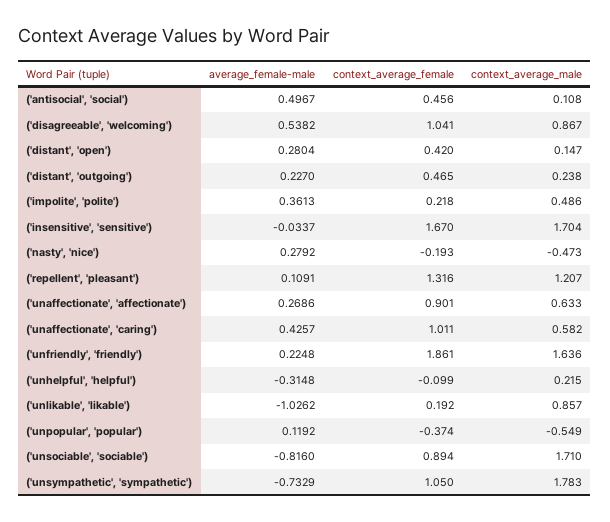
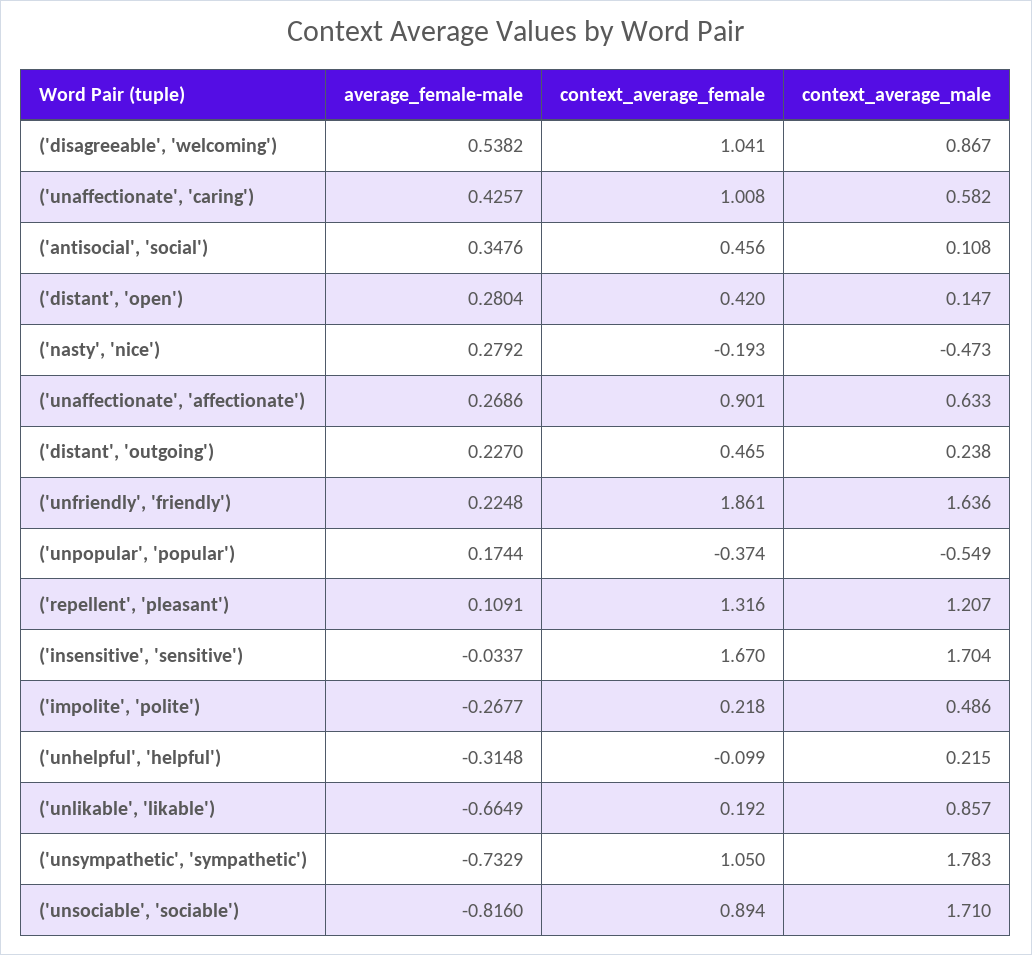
average_female-male, ('antisocial', 'social'): 0.4967 -> 0.3476
average_female-male, ('impolite', 'polite'): 0.3613 -> -0.2677
context_average_female, ('unaffectionate', 'caring'): 1.011 -> 1.008
average_female-male, ('unlikable', 'likable'): -1.0262 -> -0.6649
average_female-male, ('unpopular', 'popular'): 0.1192 -> 0.1744

